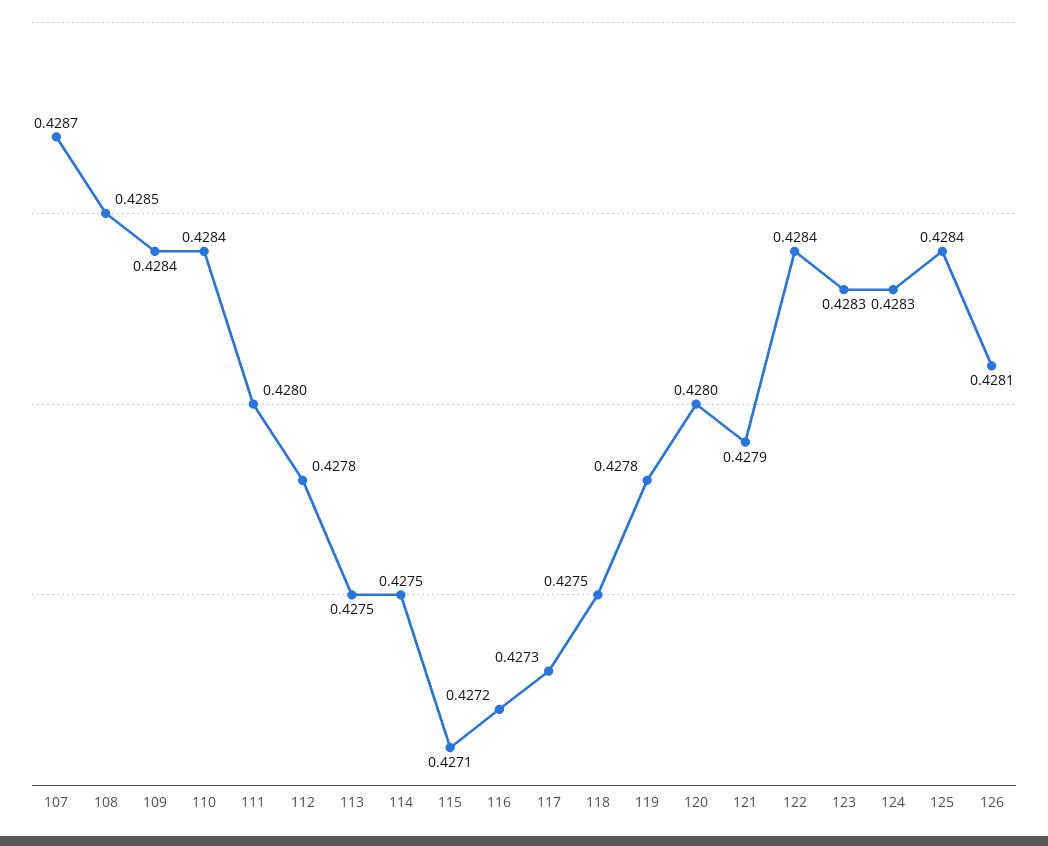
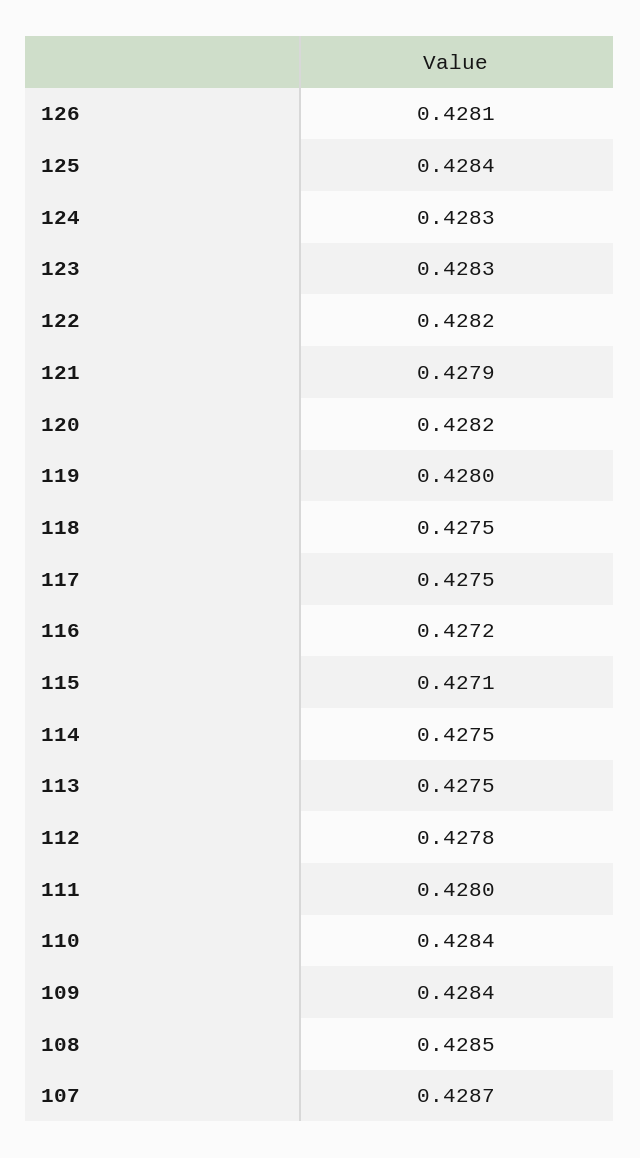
117: 0.4273 -> 0.4275
119: 0.4278 -> 0.428
120: 0.428 -> 0.4282
122: 0.4284 -> 0.4282

